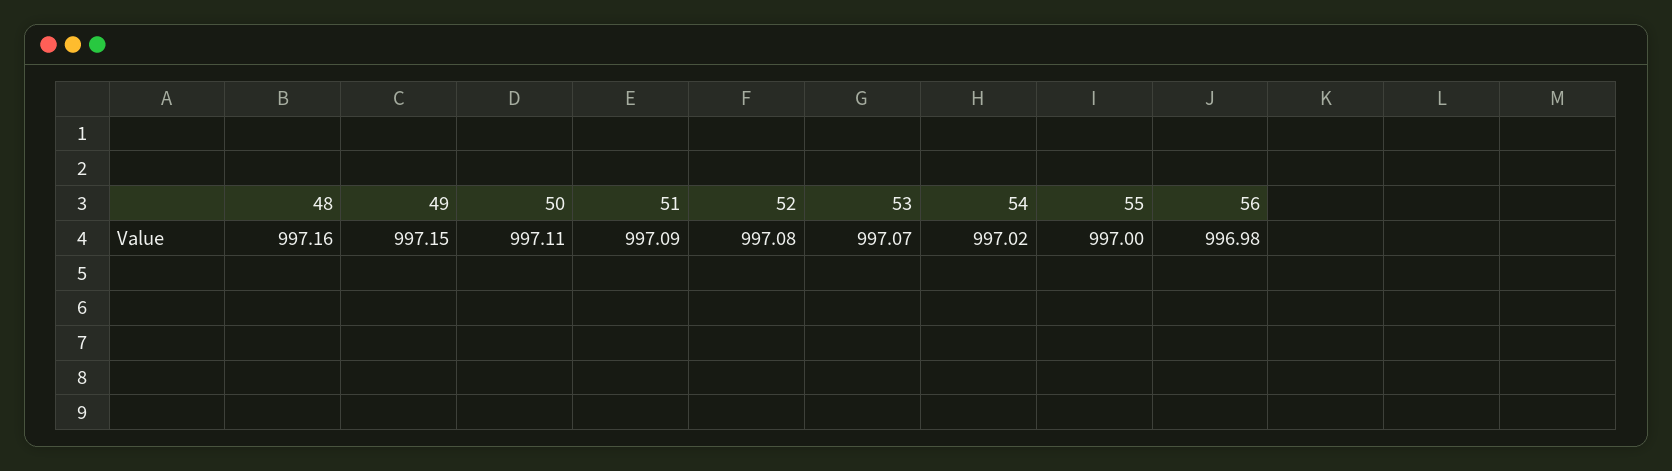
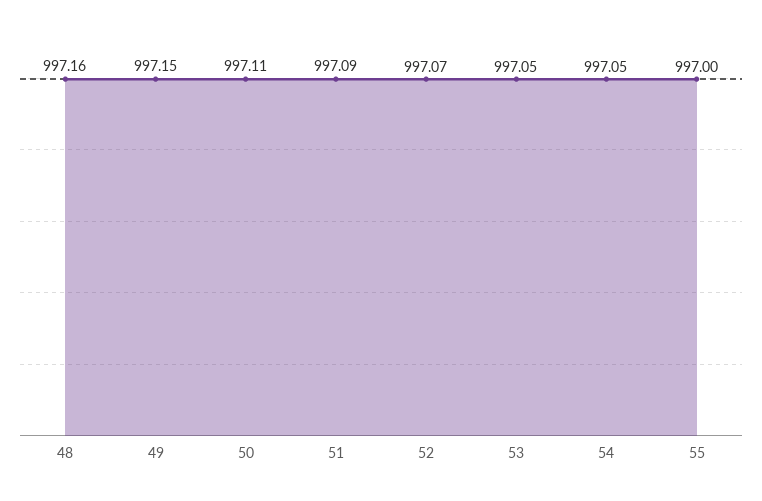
52: 997.08 -> 997.07
53: 997.07 -> 997.05
54: 997.02 -> 997.05
56: 996.98 -> none

